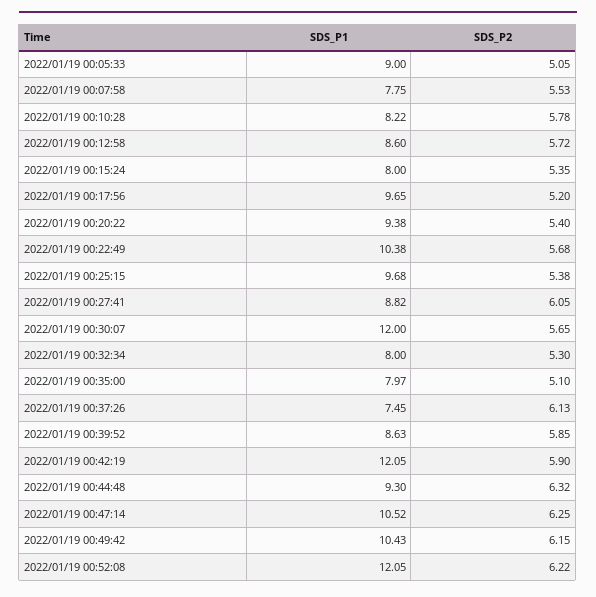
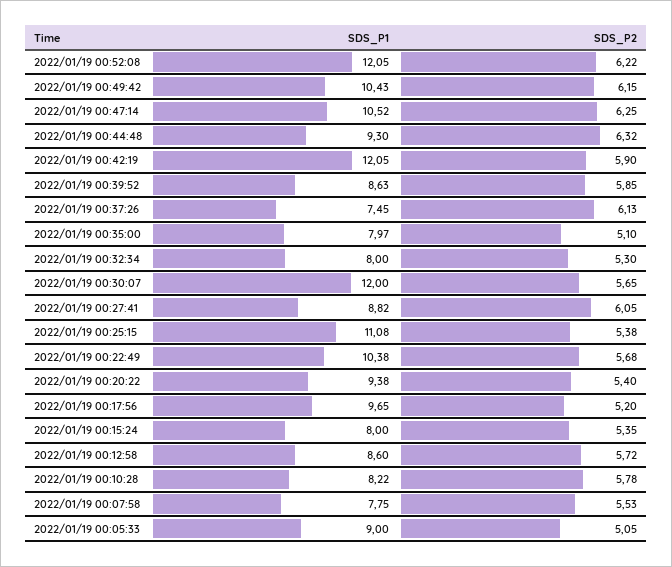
SDS_P1, 2022/01/19 00:25:15: 9.68 -> 11.08

